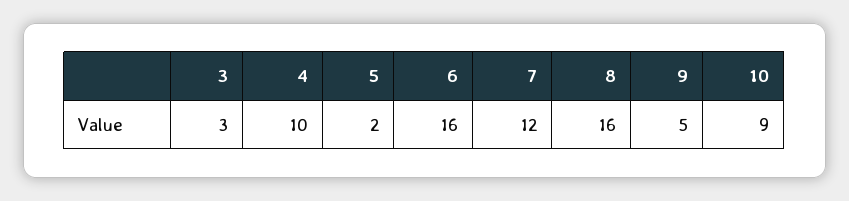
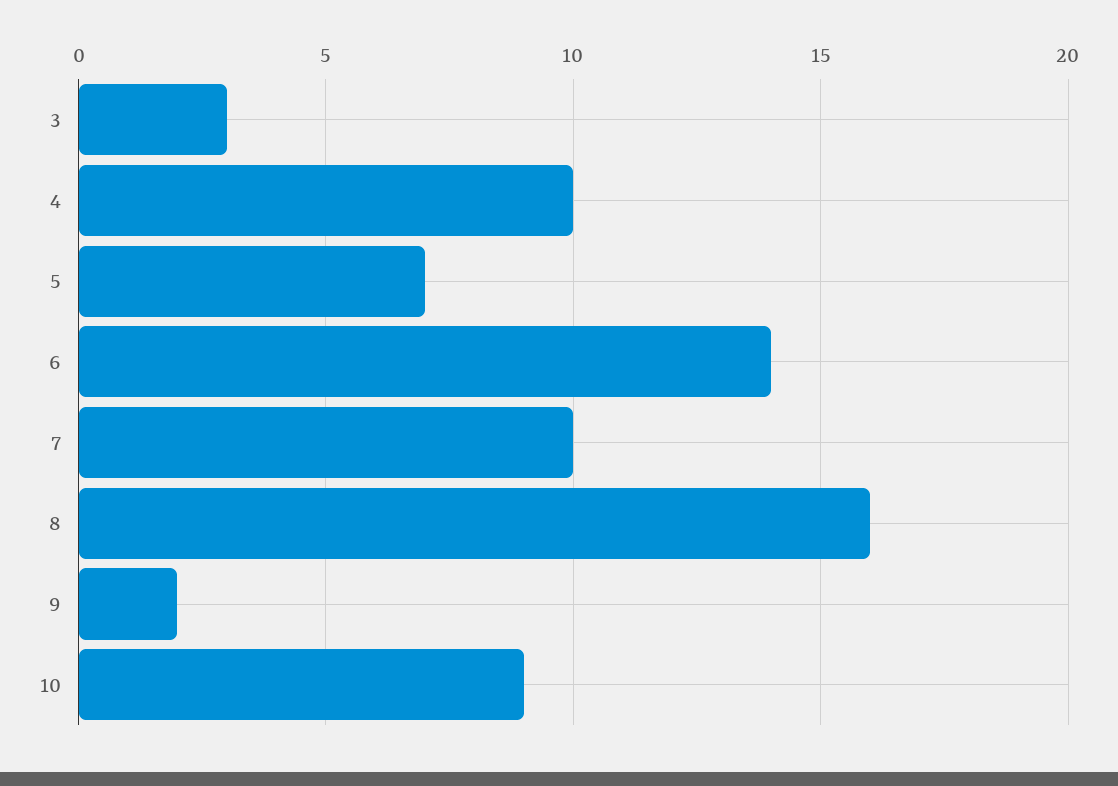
5: 2 -> 7
6: 16 -> 14
7: 12 -> 10
9: 5 -> 2

